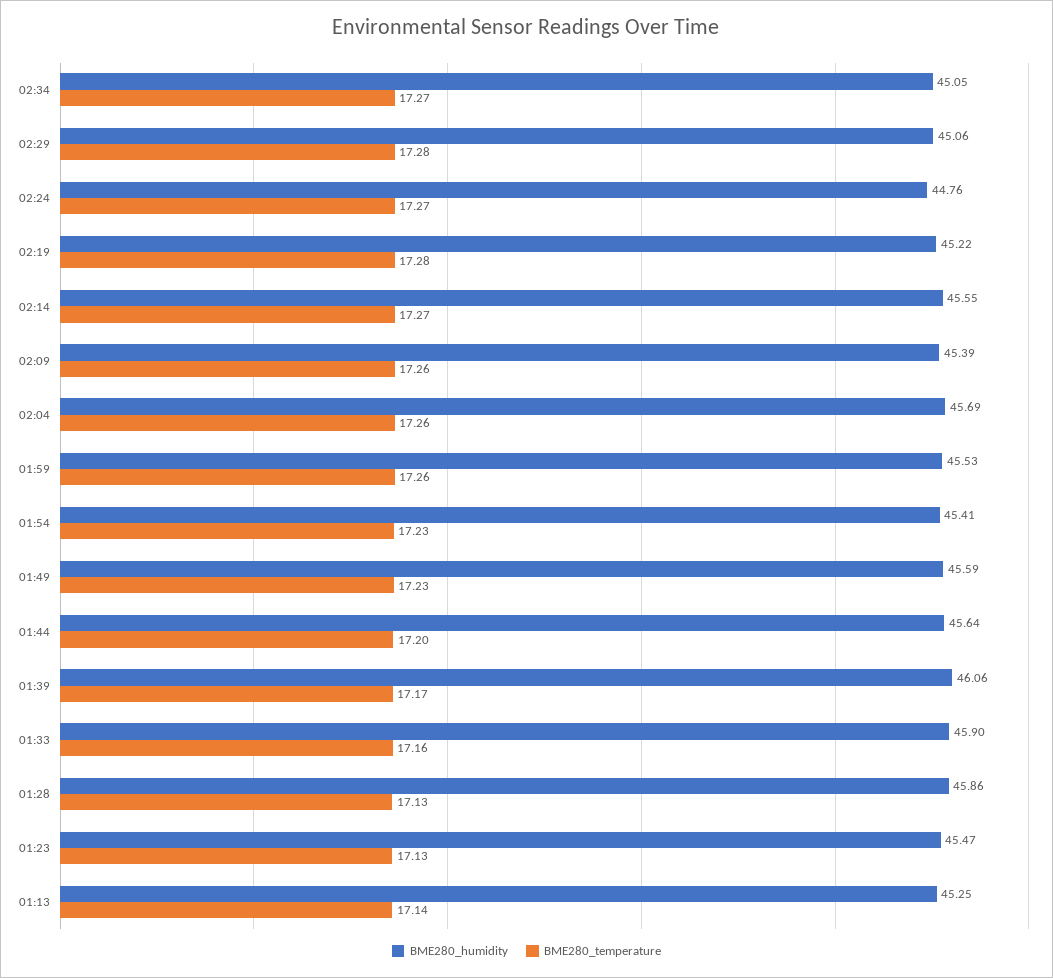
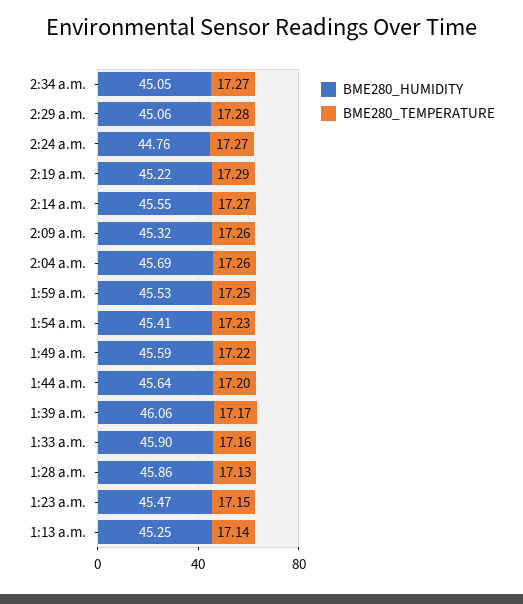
BME280_temperature, 02:19: 17.28 -> 17.29
BME280_humidity, 02:09: 45.39 -> 45.32
BME280_temperature, 01:59: 17.26 -> 17.25
BME280_temperature, 01:49: 17.23 -> 17.22
BME280_temperature, 01:23: 17.13 -> 17.15

